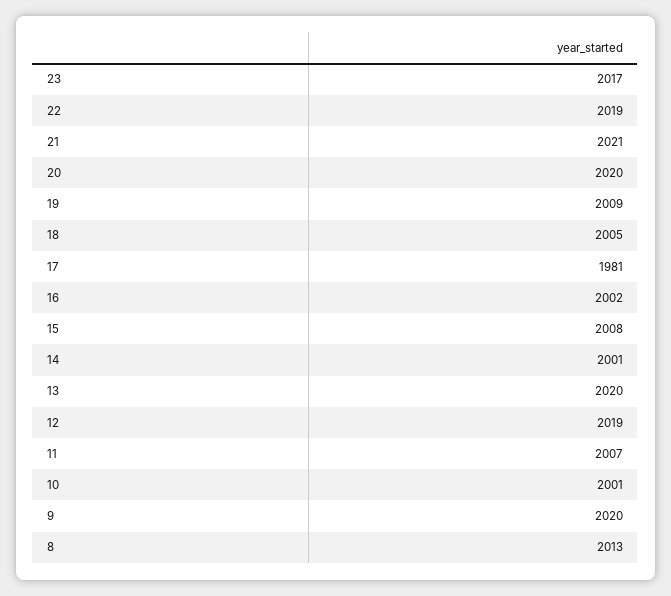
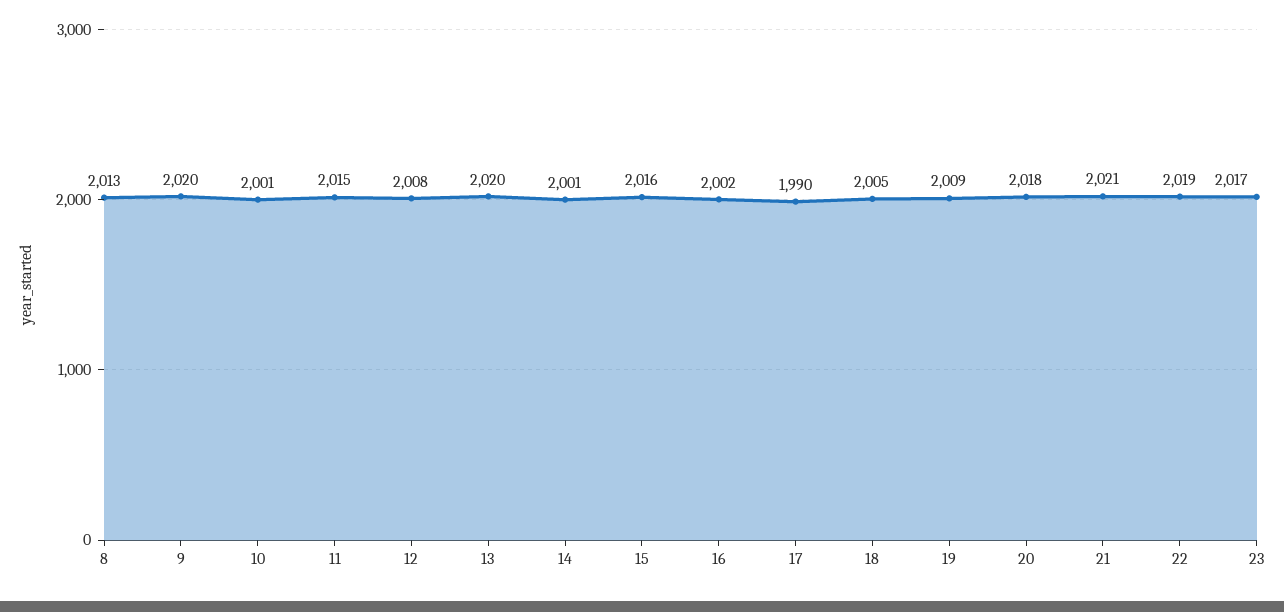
20: 2020 -> 2018
17: 1981 -> 1990
15: 2008 -> 2016
12: 2019 -> 2008
11: 2007 -> 2015

